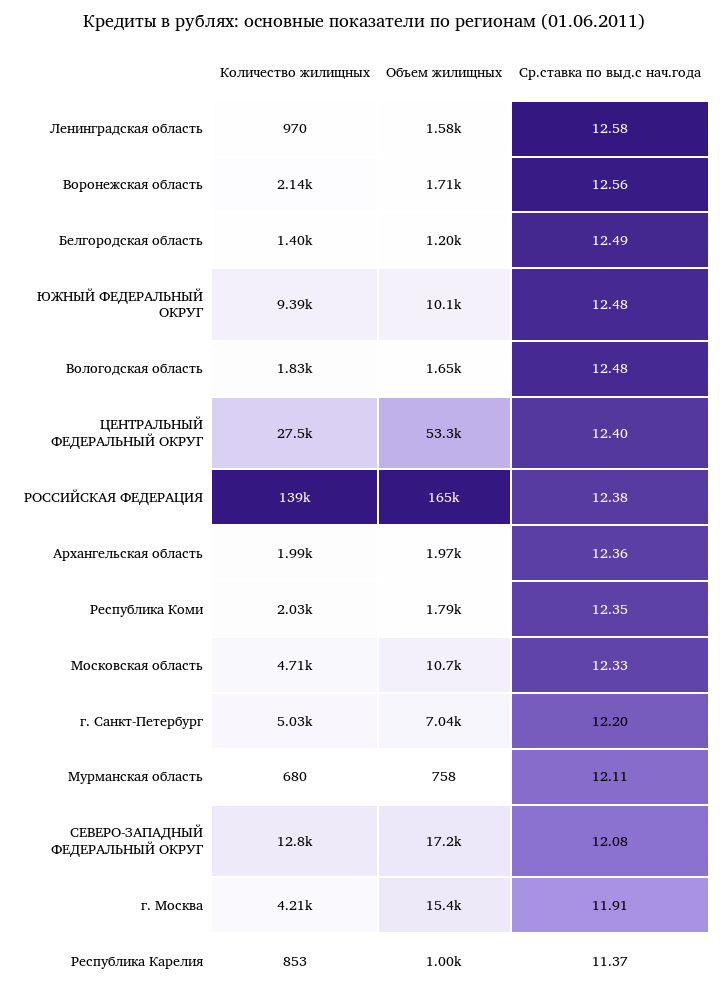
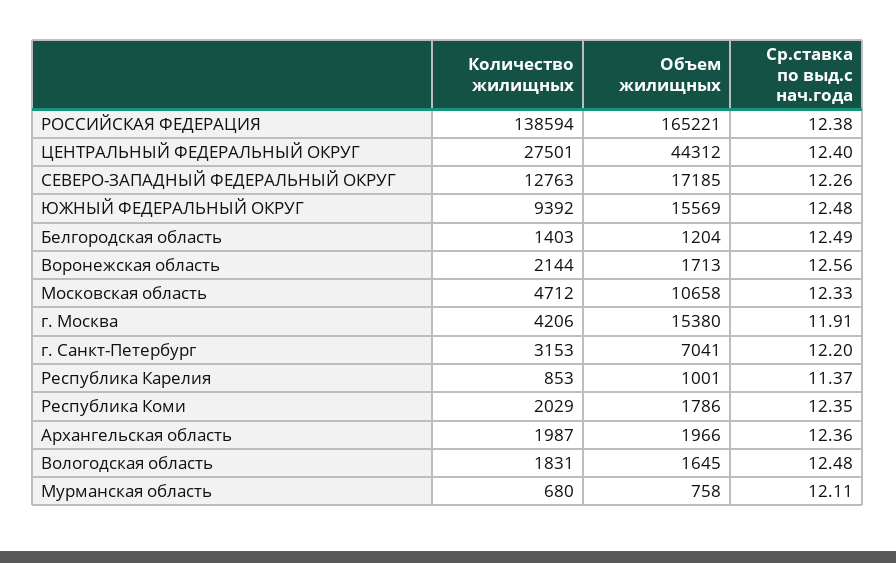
Количество жилищных, Ленинградская область: 970 -> none
Объем жилищных, Ленинградская область: 1580 -> none
Ср.ставка по выд.с нач.года, Ленинградская область: 12.58 -> none
Объем жилищных, ЮЖНЫЙ ФЕДЕРАЛЬНЫЙ ОКРУГ: 10100 -> 15569
Объем жилищных, ЦЕНТРАЛЬНЫЙ ФЕДЕРАЛЬНЫЙ ОКРУГ: 53300 -> 44312
Количество жилищных, г. Санкт-Петербург: 5030 -> 3153
Ср.ставка по выд.с нач.года, СЕВЕРО-ЗАПАДНЫЙ ФЕДЕРАЛЬНЫЙ ОКРУГ: 12.08 -> 12.26

